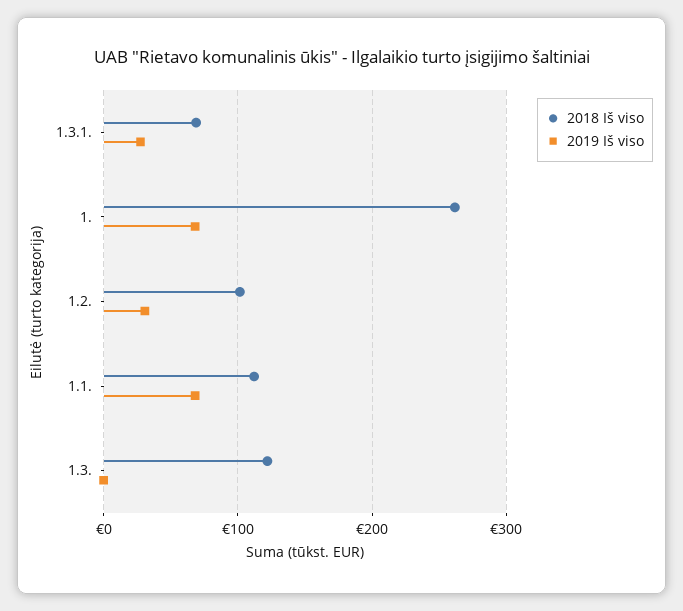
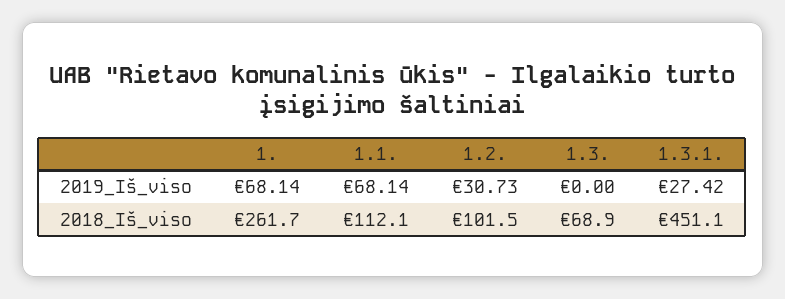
2018 Iš viso, 1.3.1.: 70 -> 451.1
2018 Iš viso, 1.3.: 120 -> 68.9

